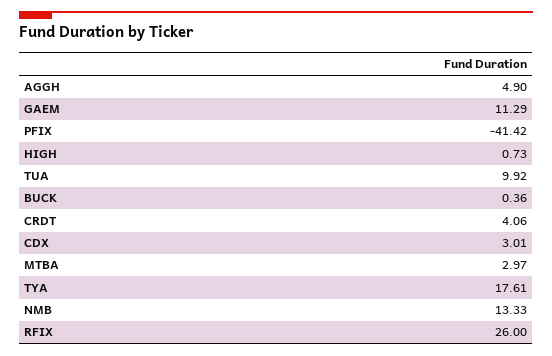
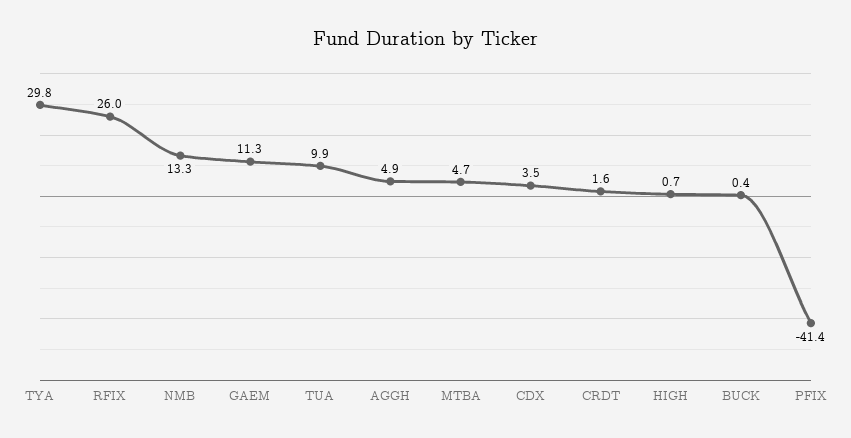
CRDT: 4.06 -> 1.6
CDX: 3.01 -> 3.5
MTBA: 2.97 -> 4.7
TYA: 17.61 -> 29.8

